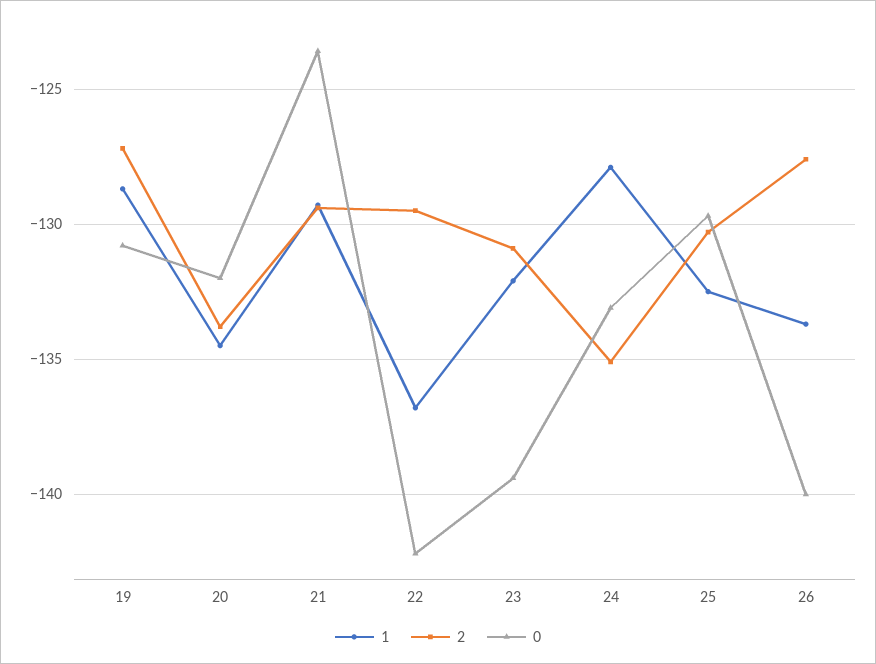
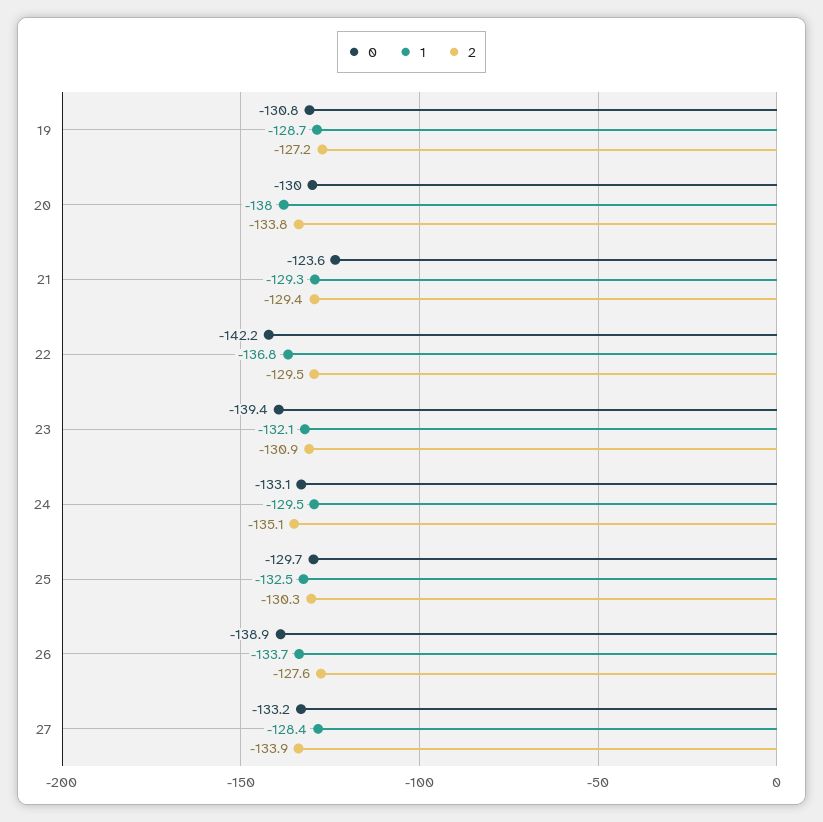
1, 20: -134.5 -> -138
0, 20: -132 -> -130
1, 24: -128 -> -129.5
0, 26: -140 -> -138.9
0, 27: none -> -133.2
1, 27: none -> -128.4
2, 27: none -> -133.9

